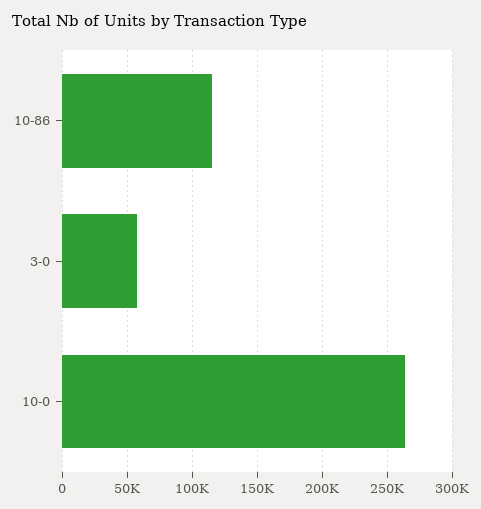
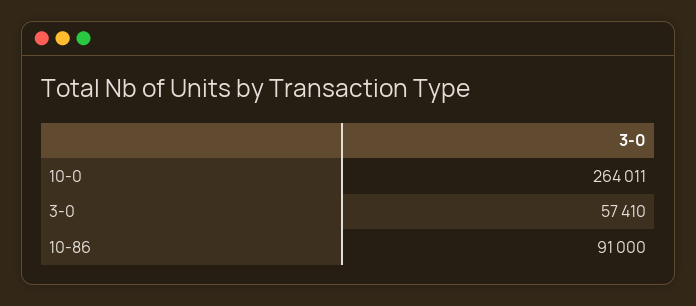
10-86: 115000 -> 91000

